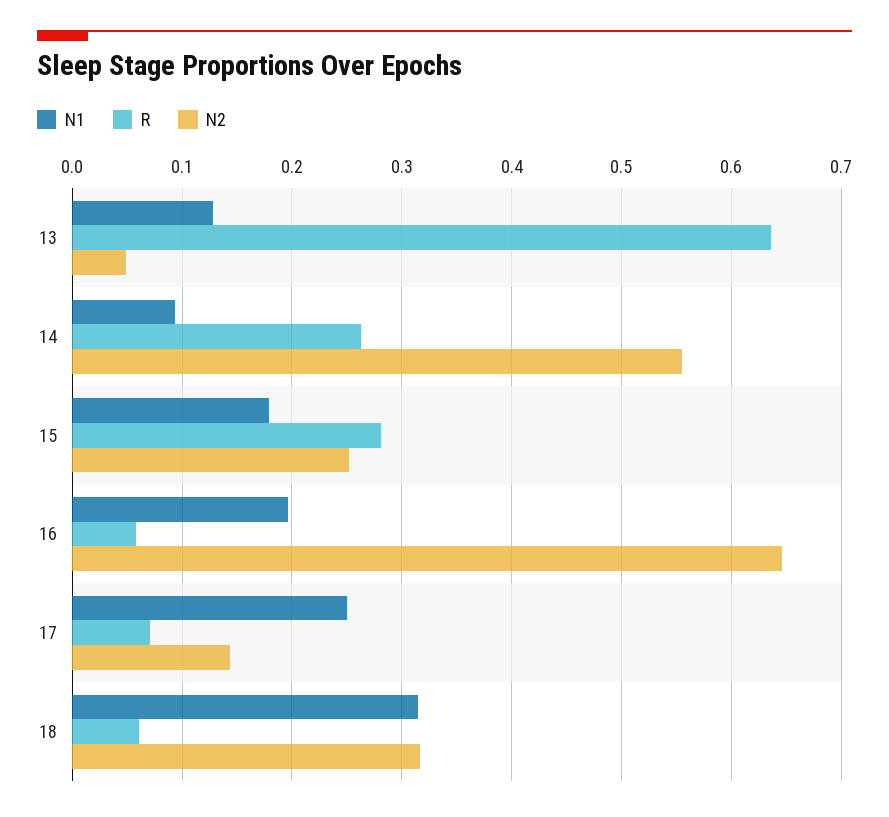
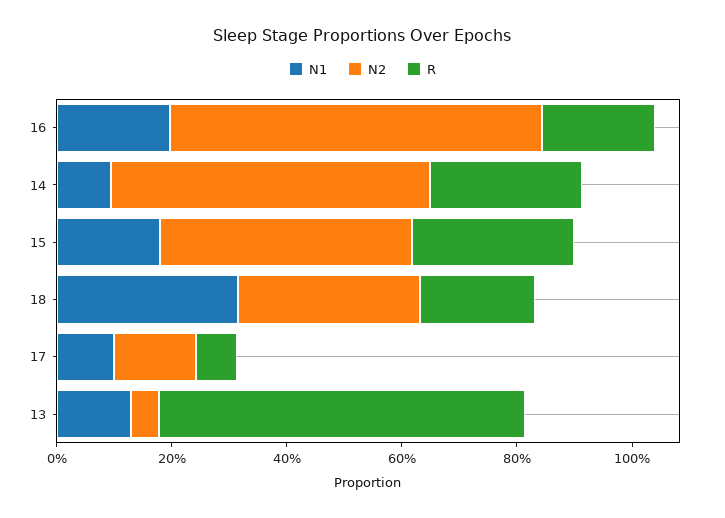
N2, 15: 0.25 -> 0.45
R, 16: 0.06 -> 0.2
N1, 17: 0.25 -> 0.1
R, 18: 0.06 -> 0.2

